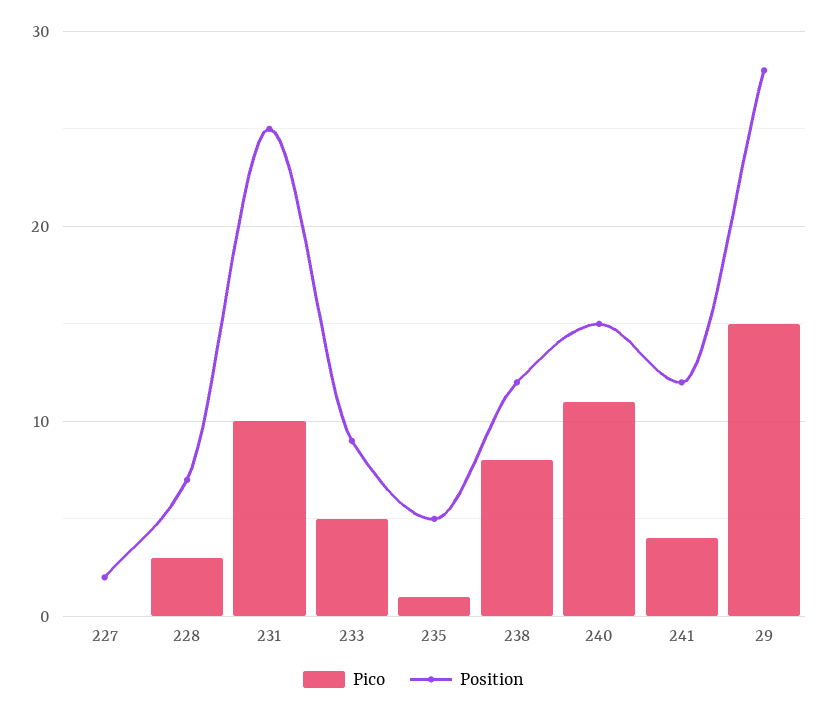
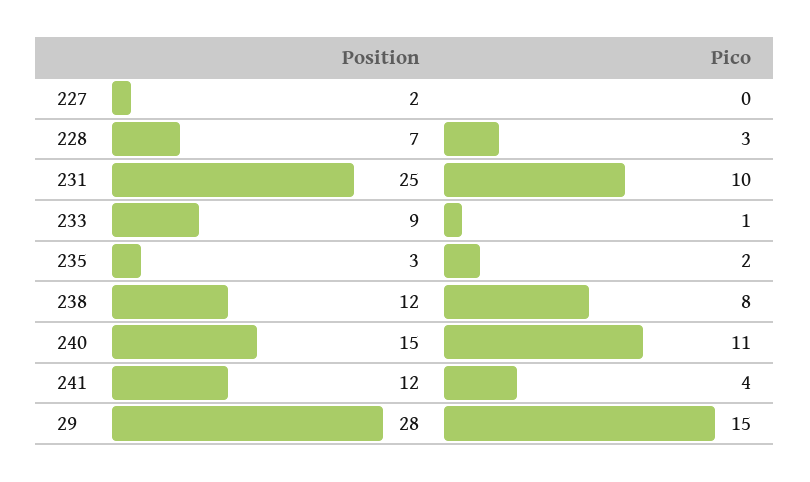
Pico, 233: 5 -> 1
Pico, 235: 1 -> 2
Position, 235: 5 -> 3

